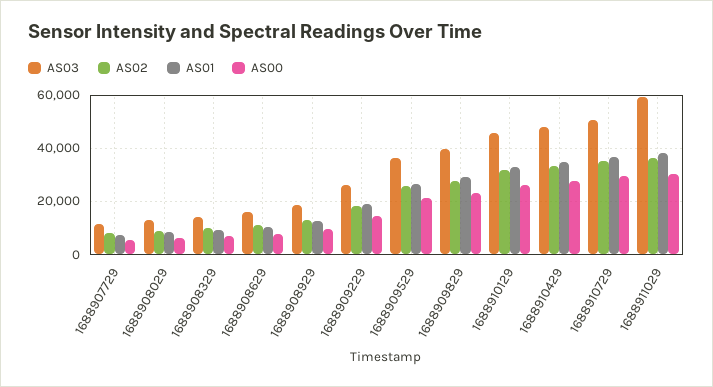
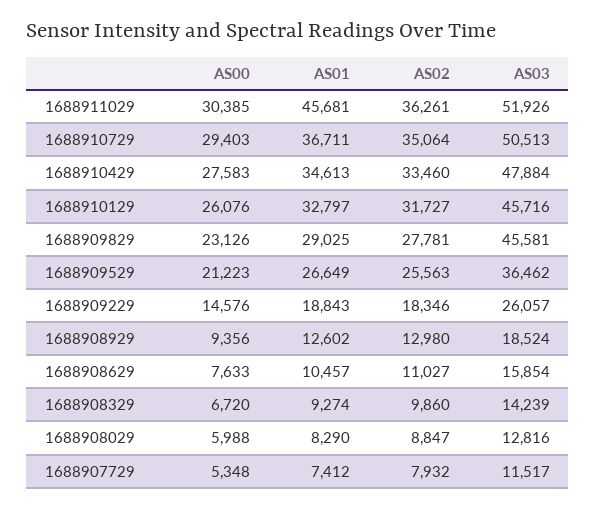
AS03, 1688909829: 40000 -> 45581
AS03, 1688911029: 60000 -> 51926
AS01, 1688911029: 37500 -> 45681

